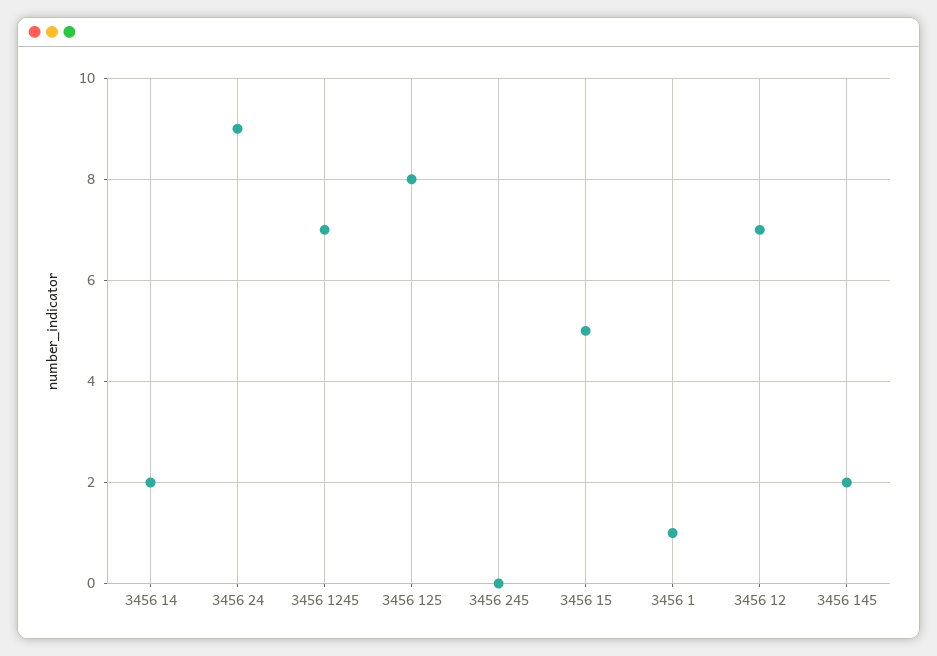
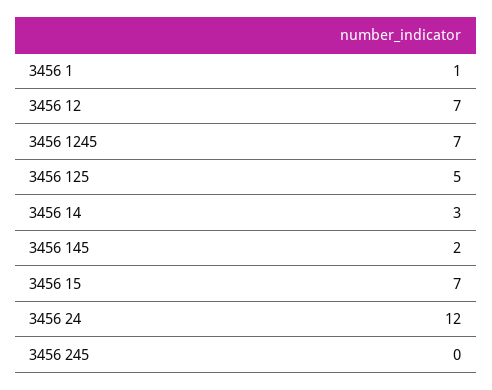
3456 14: 2 -> 3
3456 24: 9 -> 12
3456 125: 8 -> 5
3456 15: 5 -> 7

